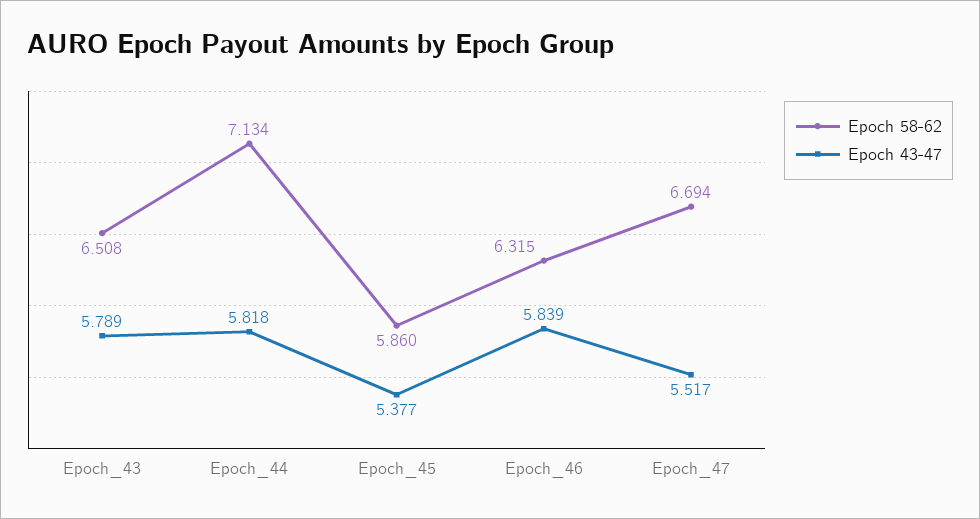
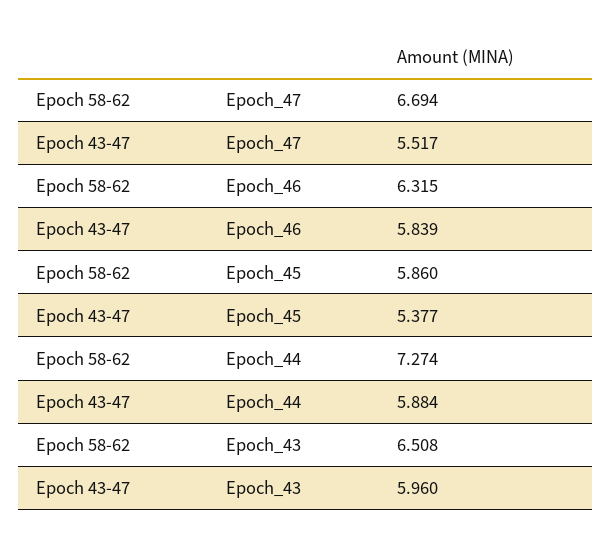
Epoch 43-47, Epoch_43: 5.789 -> 5.96
Epoch 58-62, Epoch_44: 7.134 -> 7.274
Epoch 43-47, Epoch_44: 5.818 -> 5.884

